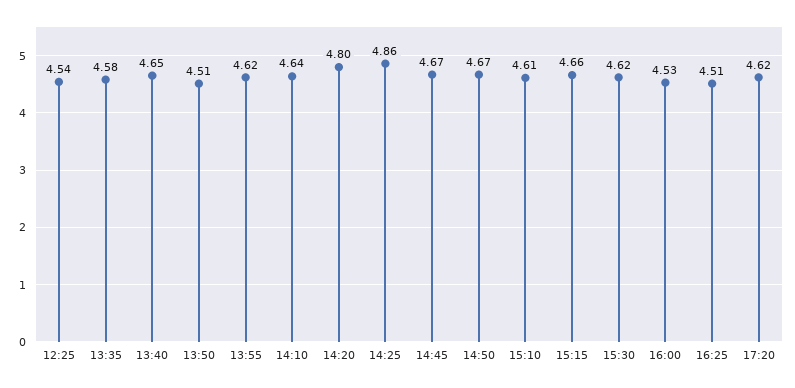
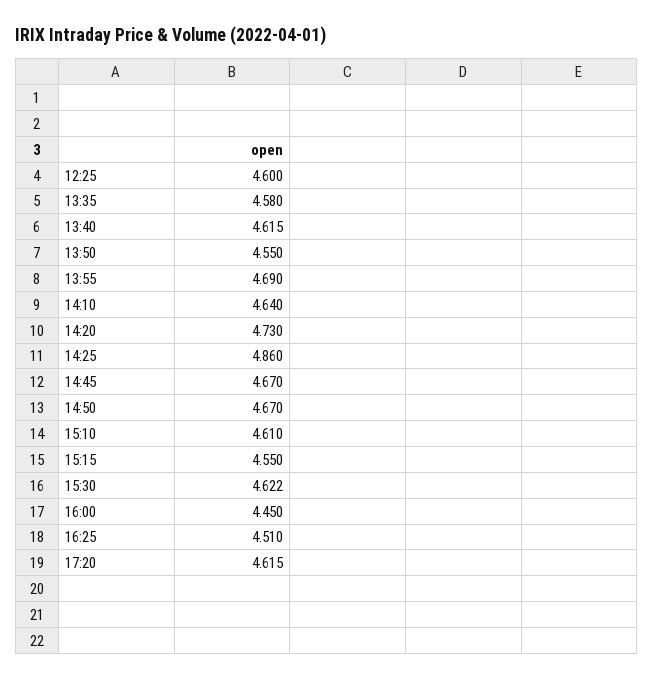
12:25: 4.54 -> 4.6
13:40: 4.65 -> 4.615
13:50: 4.51 -> 4.55
13:55: 4.62 -> 4.69
14:20: 4.8 -> 4.73
15:15: 4.66 -> 4.55
16:00: 4.53 -> 4.45

